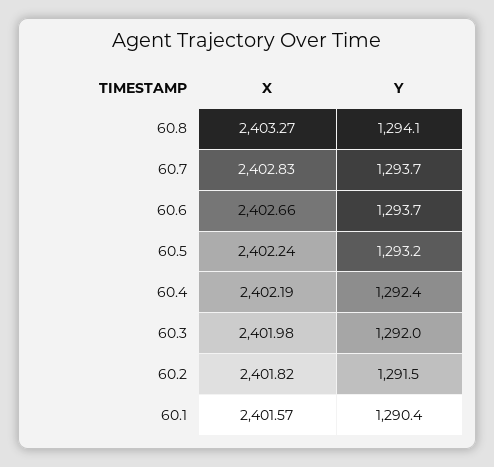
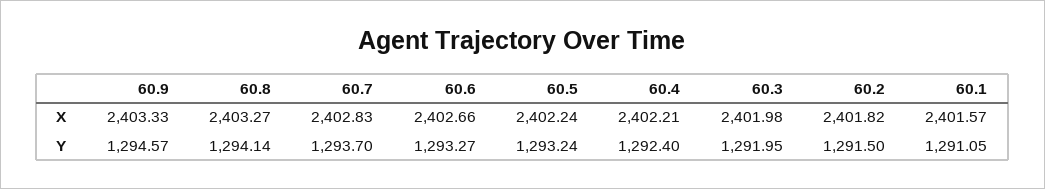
Y, 60.6: 1293.7 -> 1293.27
X, 60.4: 2402.19 -> 2402.21
Y, 60.1: 1290.4 -> 1291.05
X, 60.9: none -> 2403.33
Y, 60.9: none -> 1294.57

